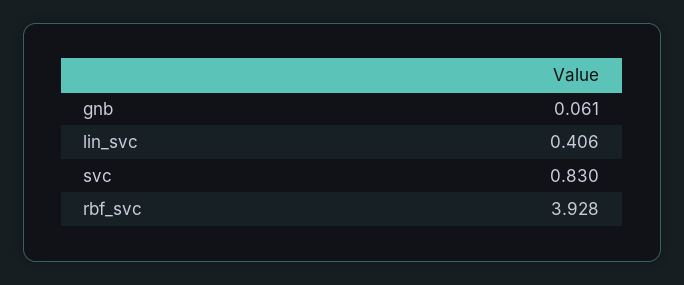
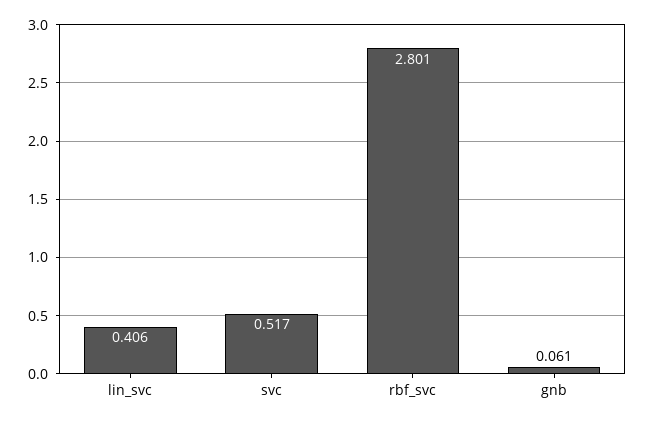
svc: 0.83 -> 0.517
rbf_svc: 3.928 -> 2.801

